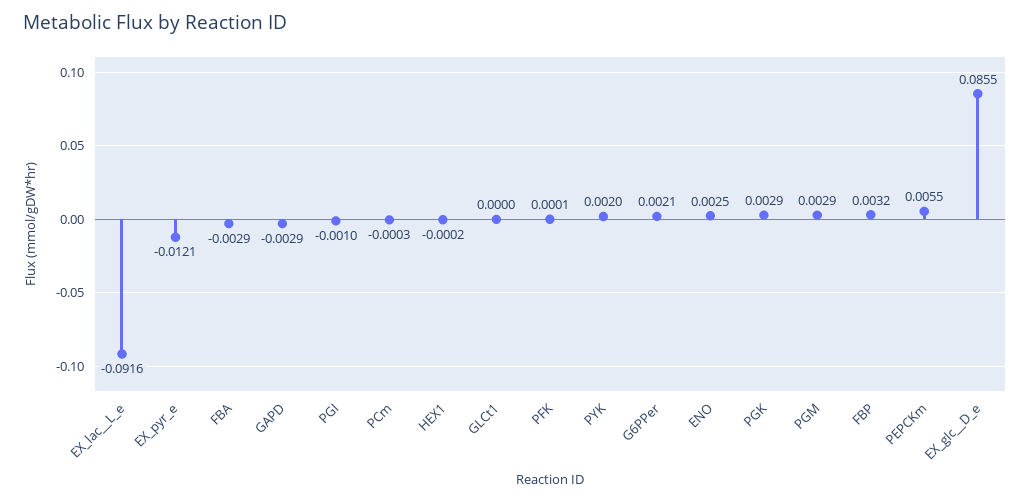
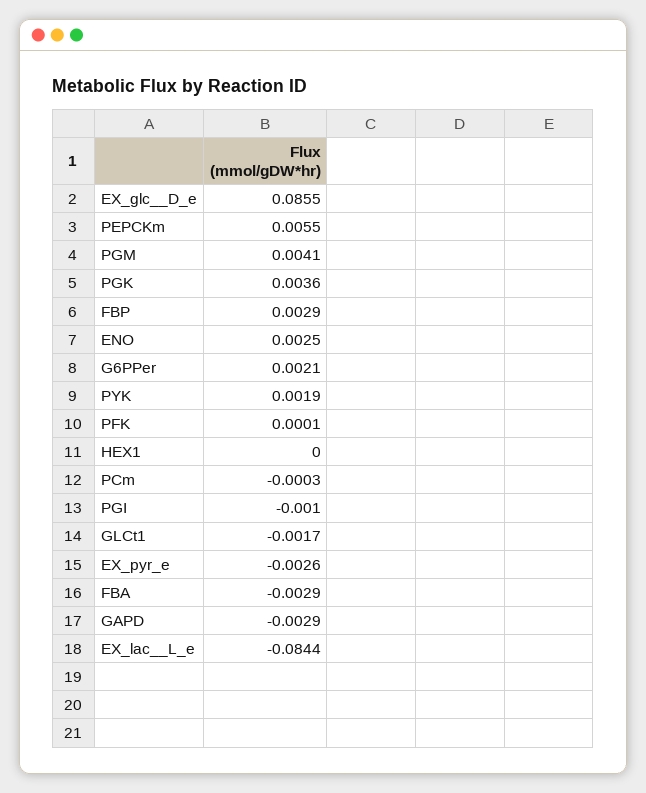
EX_lac__L_e: -0.0916 -> -0.0844
EX_pyr_e: -0.0121 -> -0.0026
HEX1: -0.0002 -> 0
GLCt1: 0 -> -0.0017
PYK: 0.002 -> 0.0019
PGK: 0.0029 -> 0.0036
PGM: 0.0029 -> 0.0041
FBP: 0.0032 -> 0.0029

